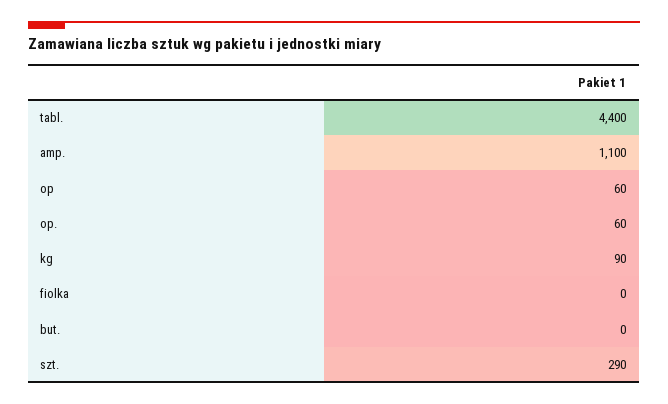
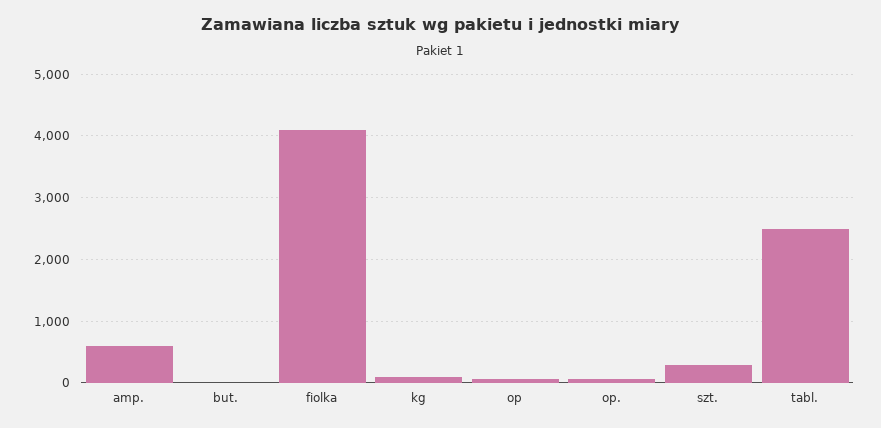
tabl.: 4400 -> 2500
amp.: 1100 -> 600
fiolka: 0 -> 4100

